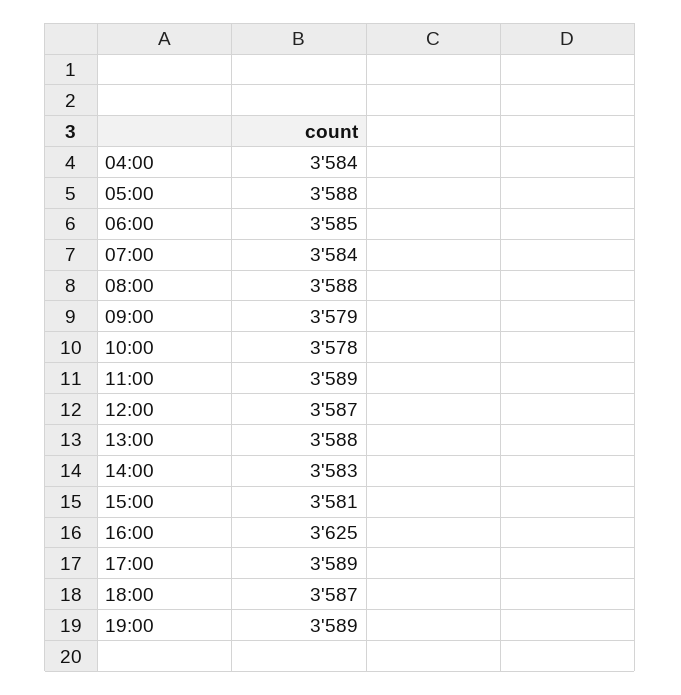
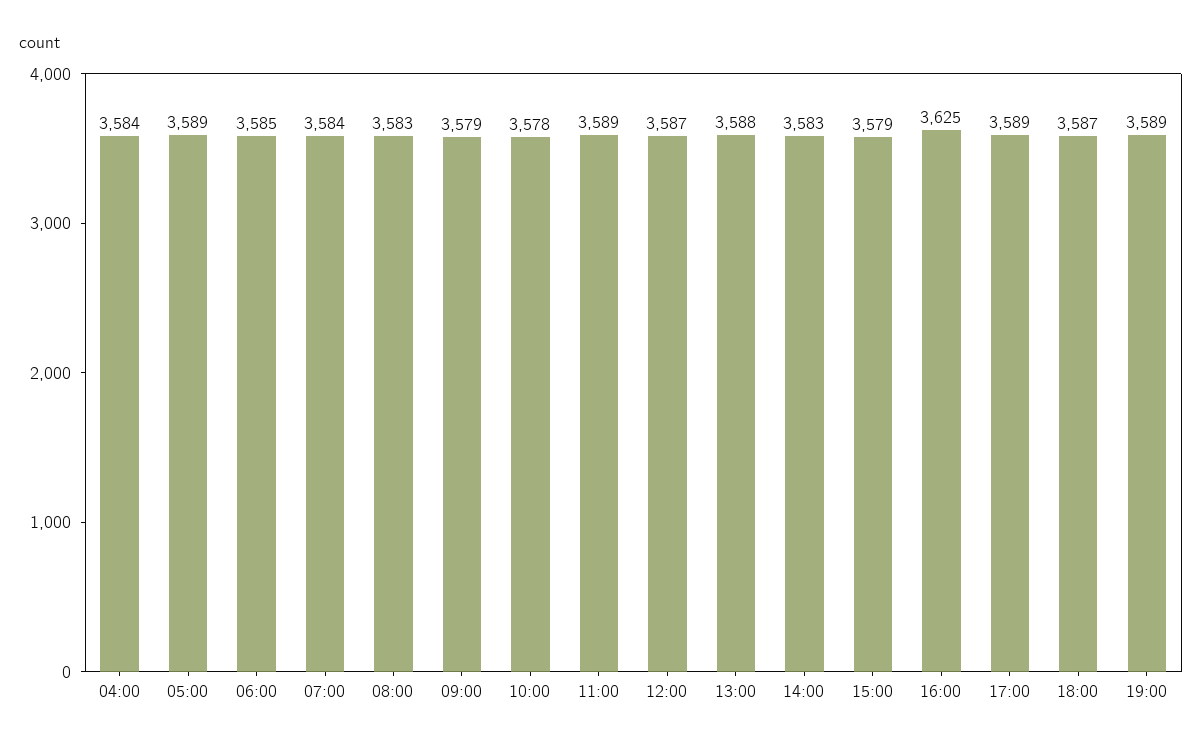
05:00: 3588 -> 3589
08:00: 3588 -> 3583
15:00: 3581 -> 3579

